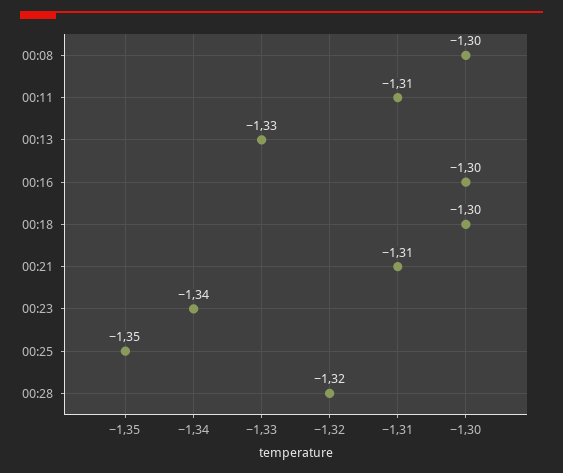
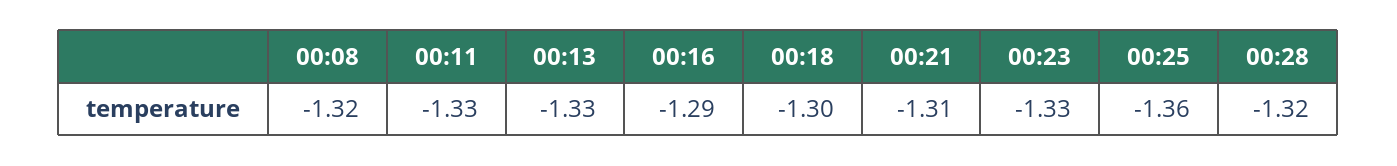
00:08: -1.3 -> -1.32
00:11: -1.31 -> -1.33
00:16: -1.3 -> -1.29
00:23: -1.34 -> -1.33
00:25: -1.35 -> -1.36

